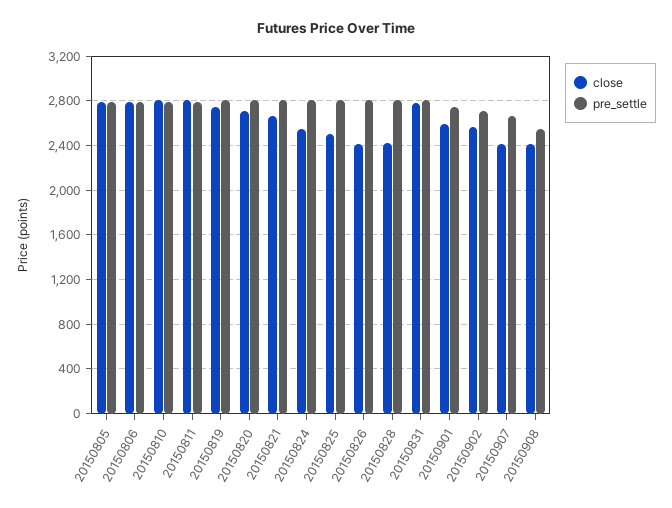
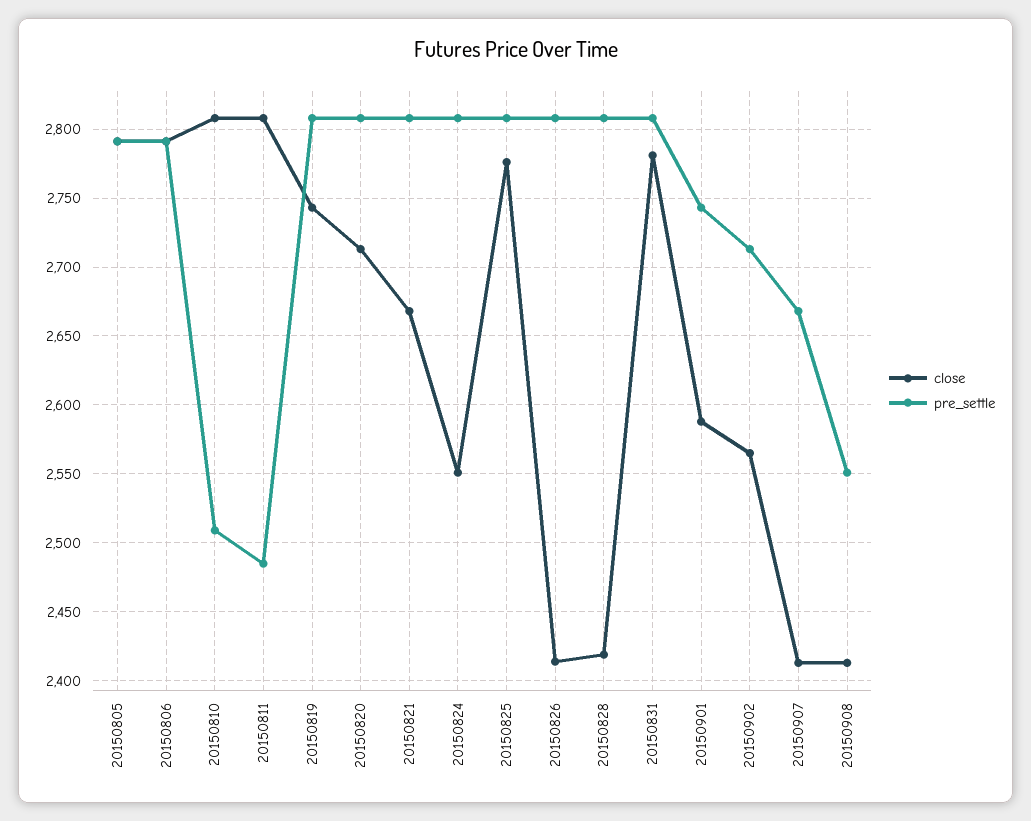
pre_settle, 20150810: 2800 -> 2510
pre_settle, 20150811: 2800 -> 2485
close, 20150825: 2500 -> 2775

